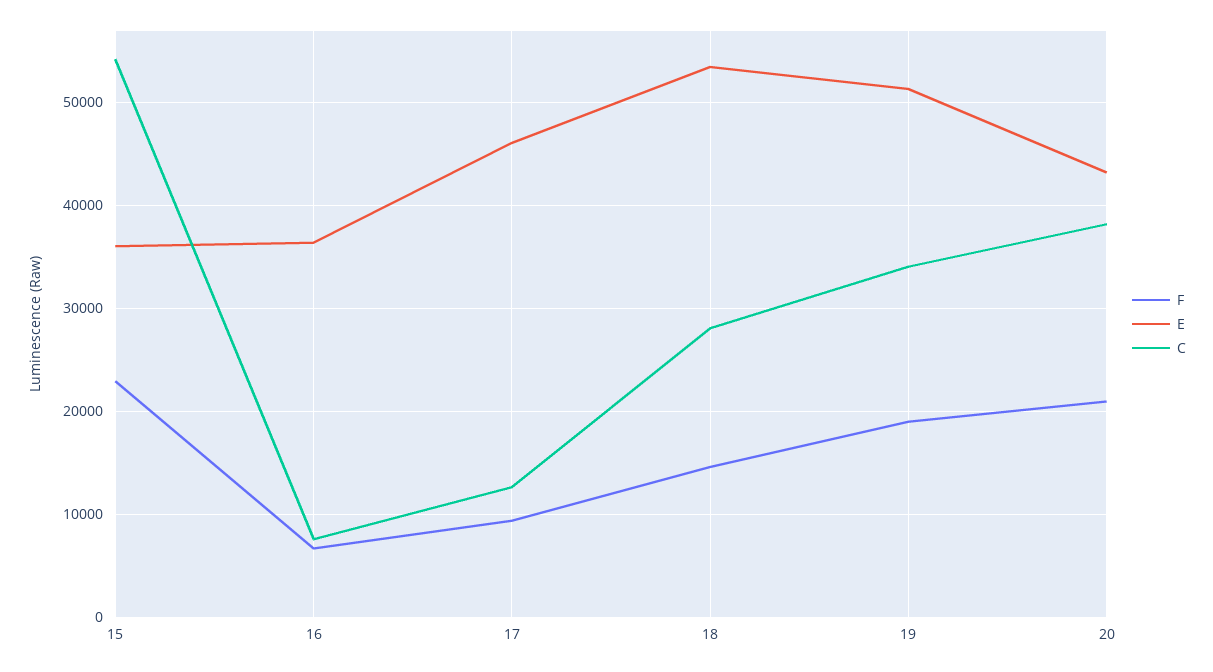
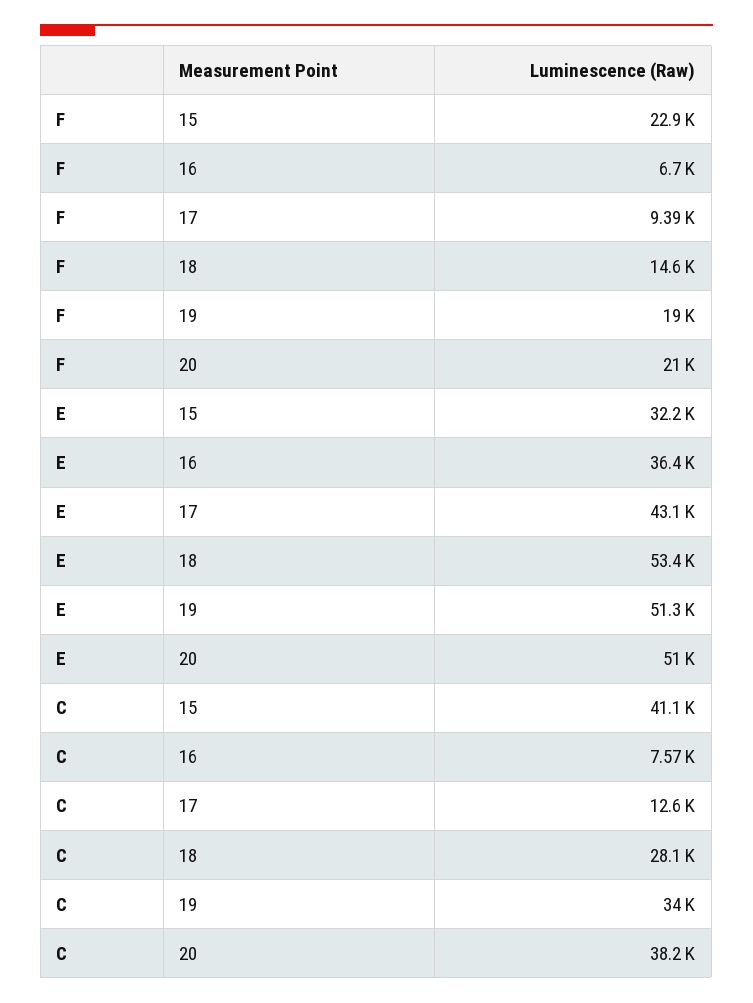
E, 15: 36000 -> 32200
C, 15: 54000 -> 41100
E, 17: 46000 -> 43100
E, 20: 43000 -> 51000

